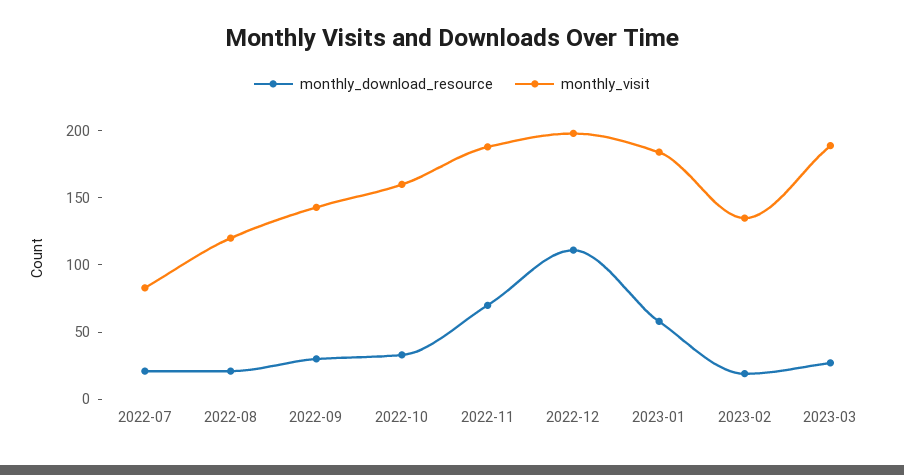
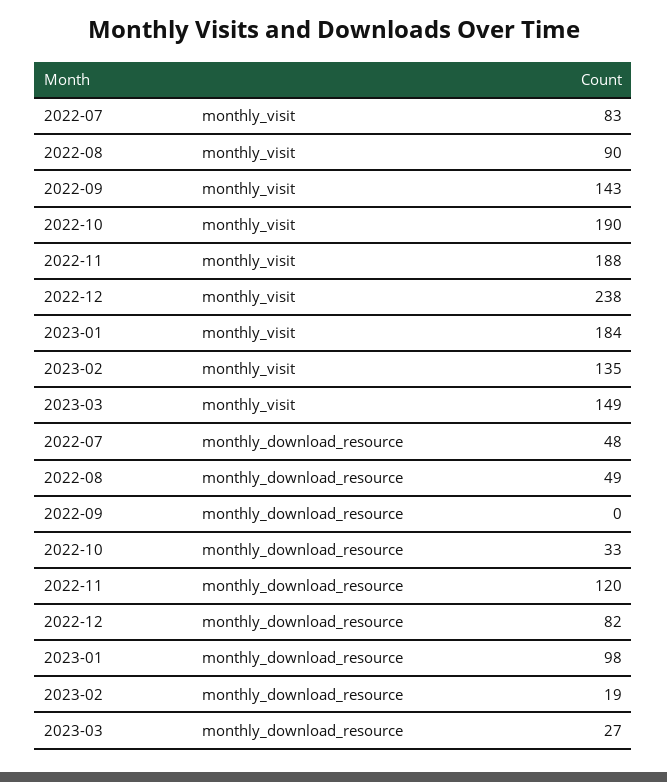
monthly_download_resource, 2022-07: 20 -> 48
monthly_download_resource, 2022-08: 20 -> 49
monthly_visit, 2022-08: 120 -> 90
monthly_download_resource, 2022-09: 30 -> 0
monthly_visit, 2022-10: 160 -> 190
monthly_download_resource, 2022-11: 70 -> 120
monthly_download_resource, 2022-12: 110 -> 82
monthly_visit, 2022-12: 200 -> 238
monthly_download_resource, 2023-01: 60 -> 98
monthly_visit, 2023-03: 190 -> 149

